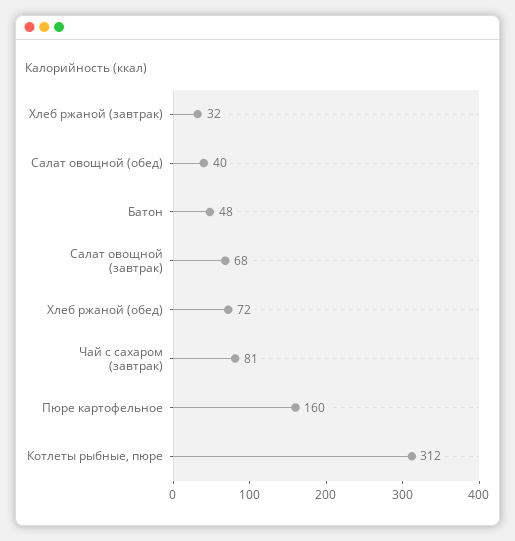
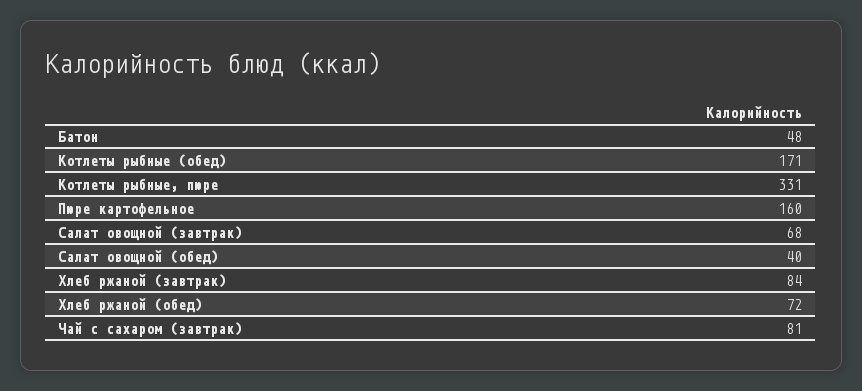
Хлеб ржаной (завтрак): 32 -> 84
Котлеты рыбные, пюре: 312 -> 331
Котлеты рыбные (обед): none -> 171

